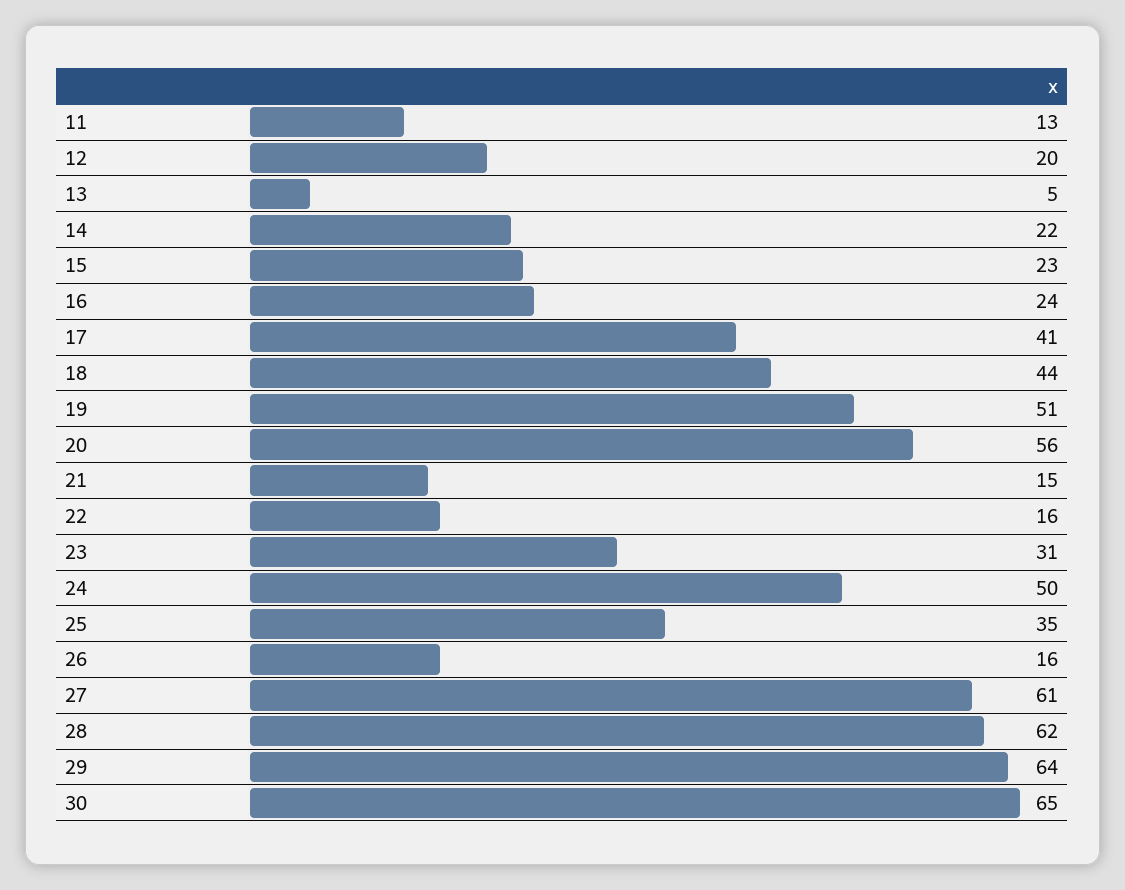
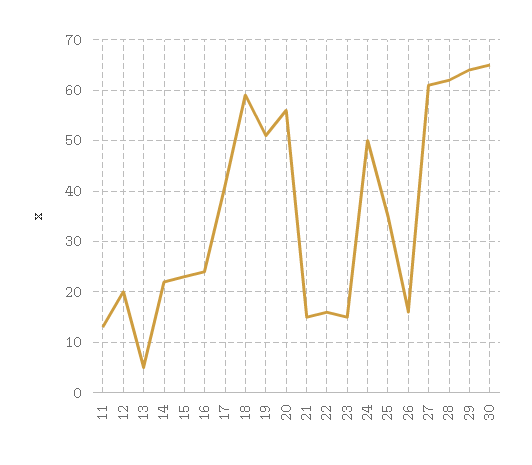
18: 44 -> 60
23: 31 -> 15

